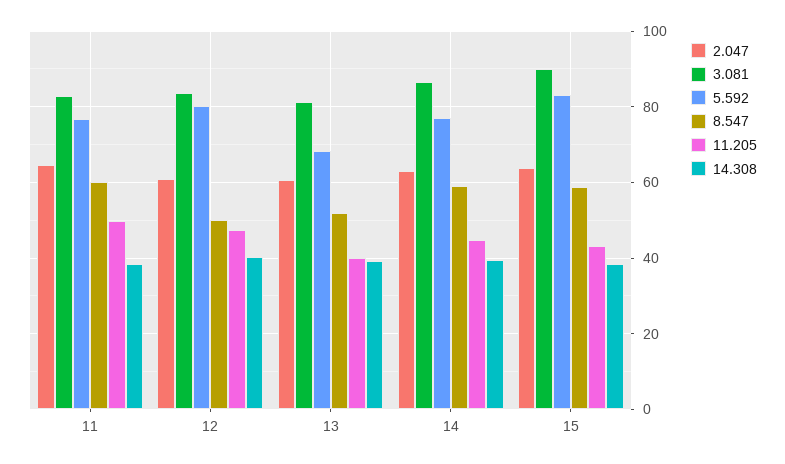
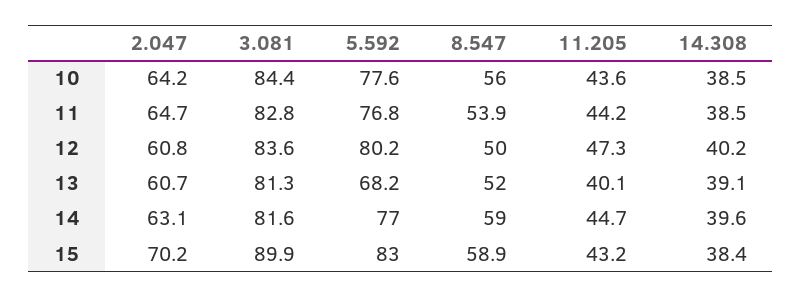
8.547, 11: 60 -> 53.9
11.205, 11: 50 -> 44.2
3.081, 14: 86 -> 81.6
2.047, 15: 64 -> 70.2
2.047, 10: none -> 64.2
3.081, 10: none -> 84.4
5.592, 10: none -> 77.6
8.547, 10: none -> 56
11.205, 10: none -> 43.6
14.308, 10: none -> 38.5

